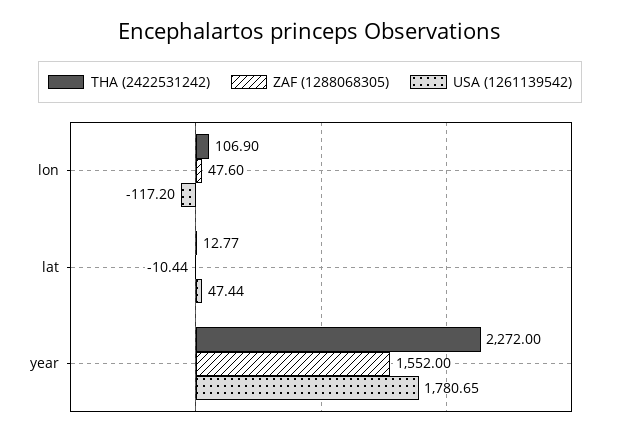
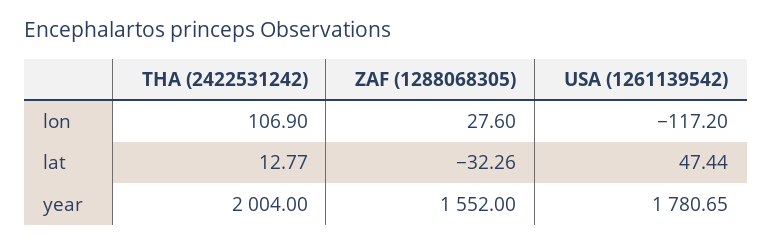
ZAF (1288068305), lon: 47.6 -> 27.6
ZAF (1288068305), lat: -10.44 -> -32.26
THA (2422531242), year: 2272 -> 2004

